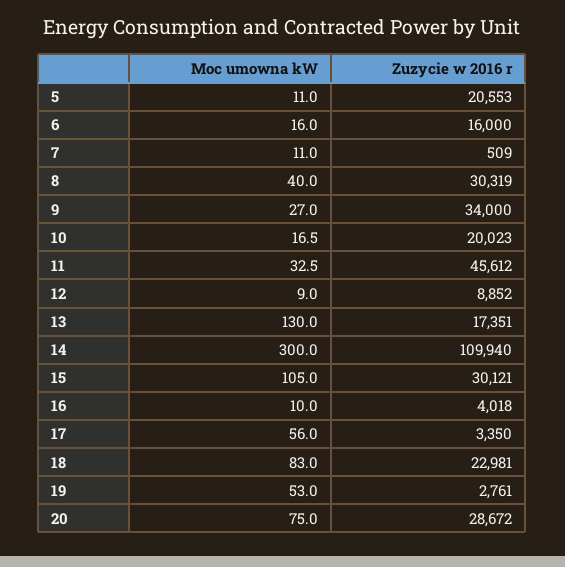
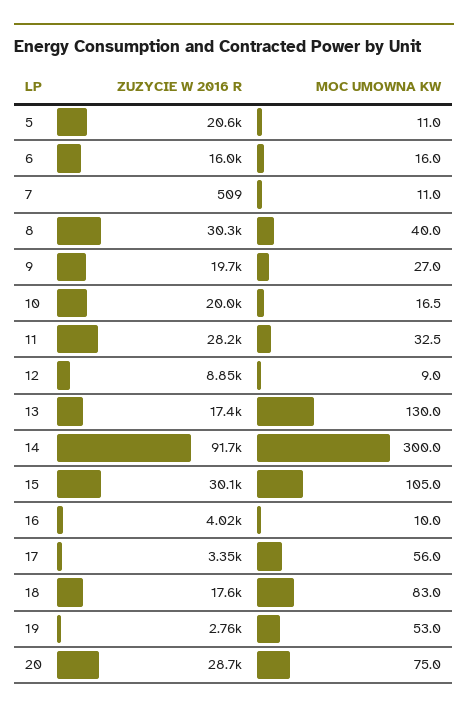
Zuzycie w 2016 r, 9: 34000 -> 19700
Zuzycie w 2016 r, 11: 45612 -> 28200
Zuzycie w 2016 r, 14: 109940 -> 91700
Zuzycie w 2016 r, 18: 22981 -> 17600

